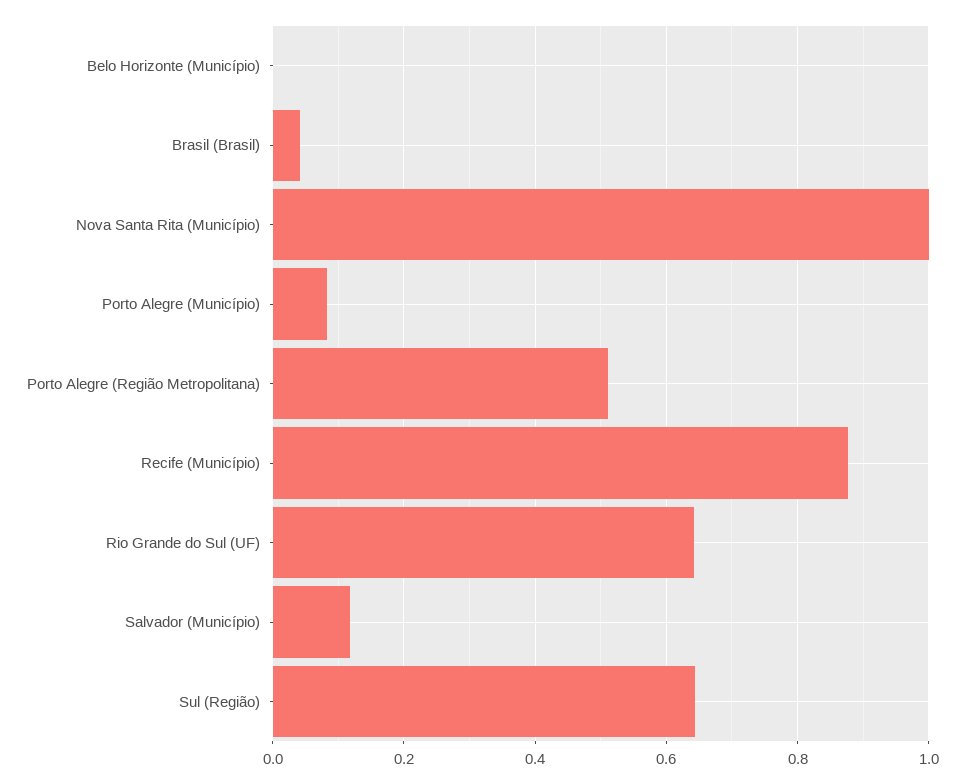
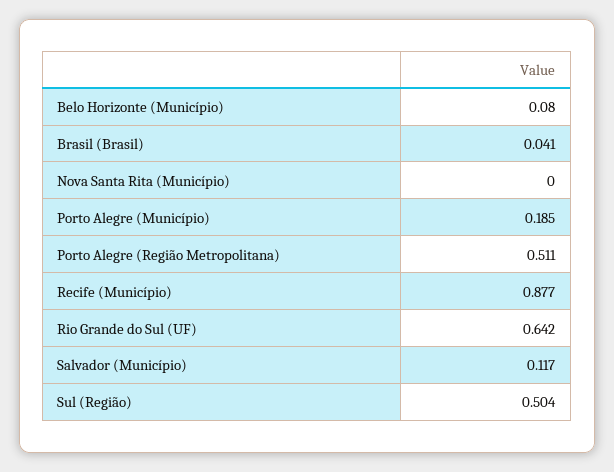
Belo Horizonte (Município): 0 -> 0.08
Nova Santa Rita (Município): 1 -> 0
Porto Alegre (Município): 0.08 -> 0.185
Sul (Região): 0.64 -> 0.504

